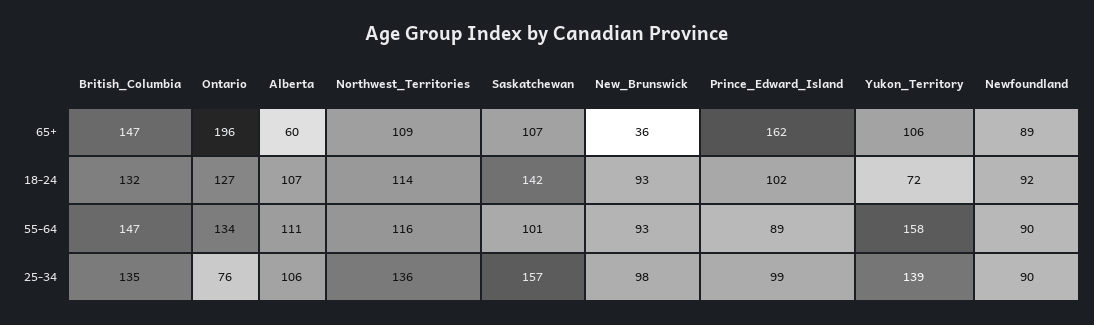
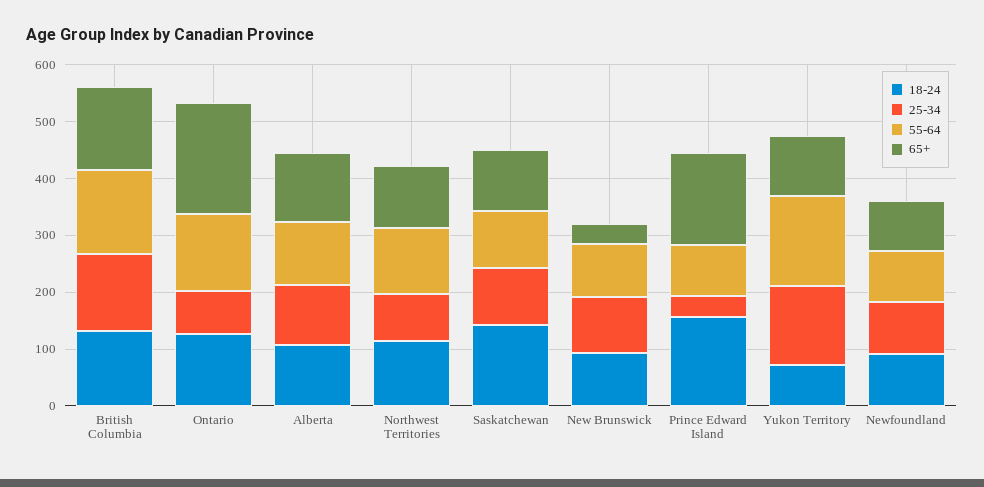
65+, Alberta: 60 -> 120
18-24, Prince_Edward_Island: 102 -> 160
25-34, Northwest_Territories: 136 -> 80
25-34, Saskatchewan: 157 -> 100
25-34, Prince_Edward_Island: 99 -> 40

